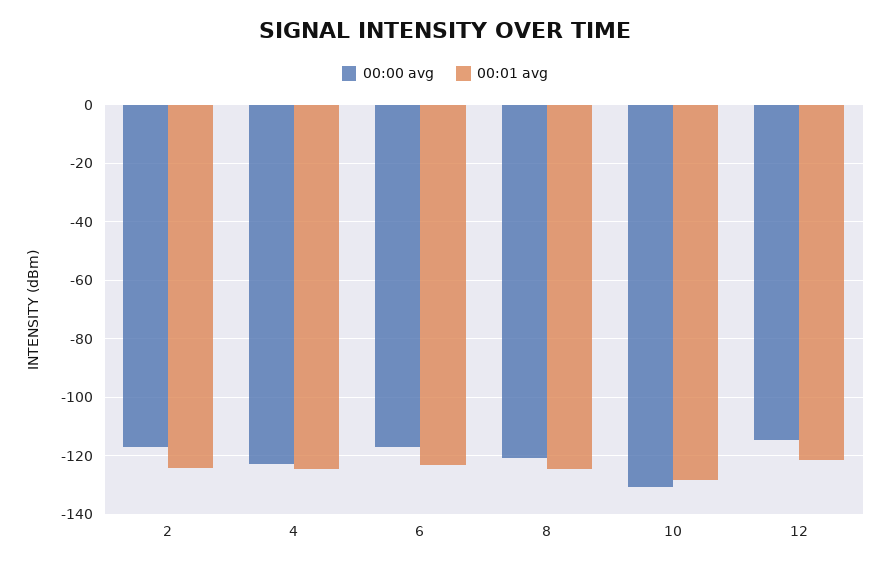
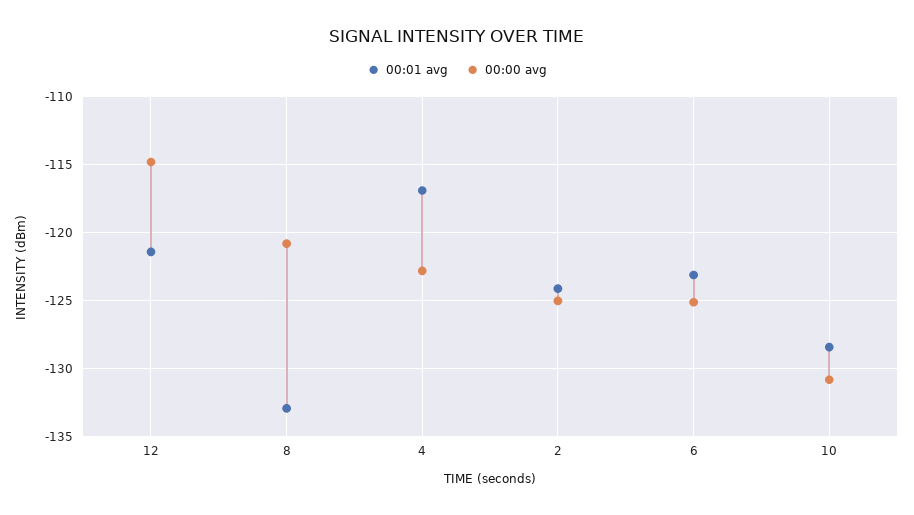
00:00 avg, 2: -117.5 -> -125
00:01 avg, 4: -125 -> -117
00:00 avg, 6: -117.5 -> -125
00:01 avg, 8: -125 -> -133

